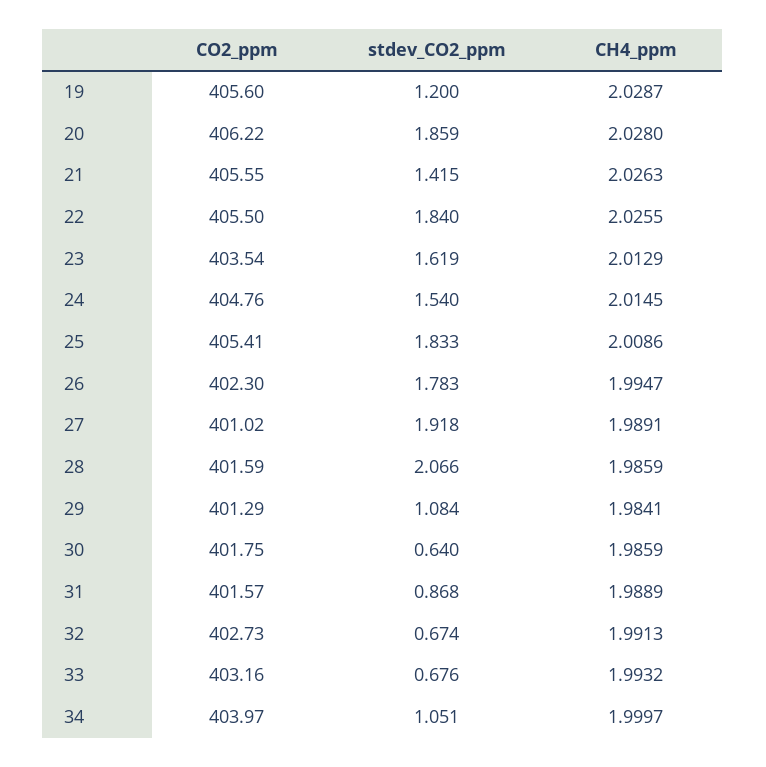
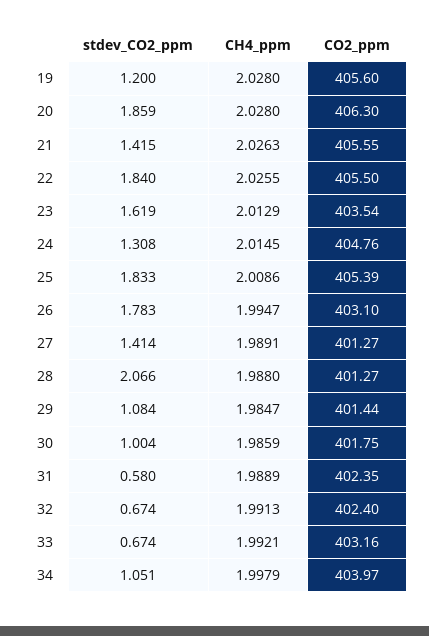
CH4_ppm, 19: 2.0287 -> 2.028
CO2_ppm, 20: 406.22 -> 406.3
stdev_CO2_ppm, 24: 1.54 -> 1.308
CO2_ppm, 25: 405.41 -> 405.39
CO2_ppm, 26: 402.3 -> 403.1
CO2_ppm, 27: 401.02 -> 401.27
stdev_CO2_ppm, 27: 1.918 -> 1.414
CO2_ppm, 28: 401.59 -> 401.27
CH4_ppm, 28: 1.9859 -> 1.988
CO2_ppm, 29: 401.29 -> 401.44
CH4_ppm, 29: 1.9841 -> 1.9847
stdev_CO2_ppm, 30: 0.64 -> 1.004
CO2_ppm, 31: 401.57 -> 402.35
stdev_CO2_ppm, 31: 0.868 -> 0.58
CO2_ppm, 32: 402.73 -> 402.4
stdev_CO2_ppm, 33: 0.676 -> 0.674
CH4_ppm, 33: 1.9932 -> 1.9921
CH4_ppm, 34: 1.9997 -> 1.9979

